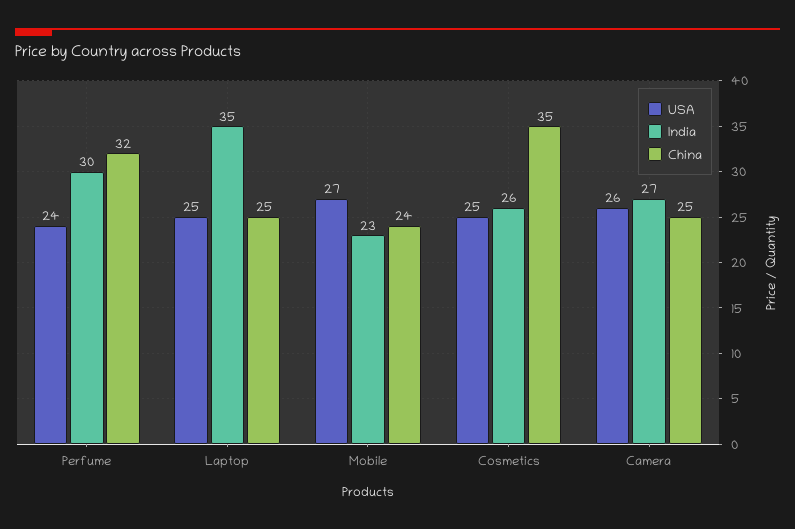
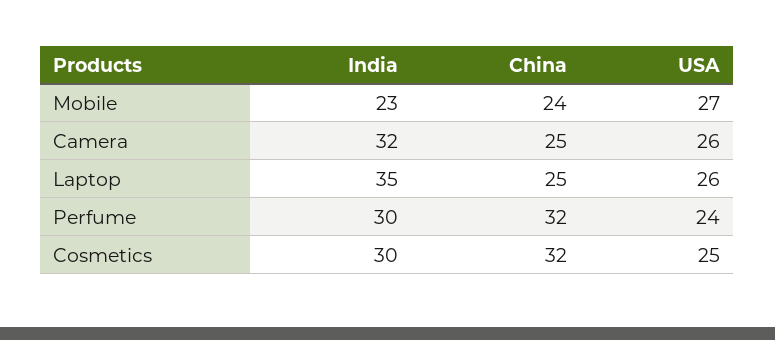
USA, Laptop: 25 -> 26
India, Cosmetics: 26 -> 30
China, Cosmetics: 35 -> 32
India, Camera: 27 -> 32

